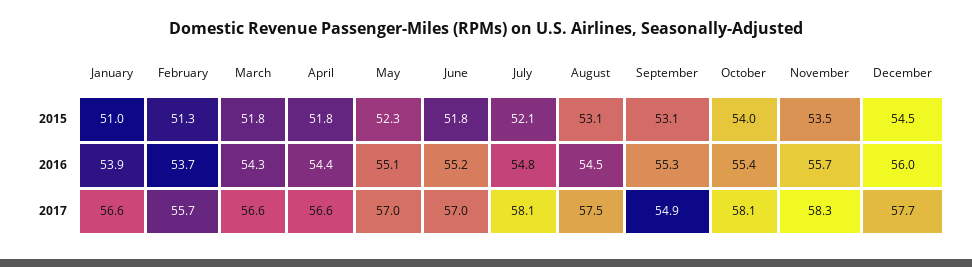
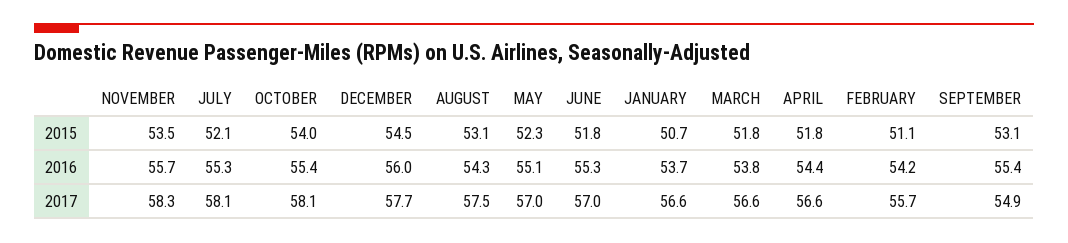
January, 2015: 51 -> 50.7
February, 2015: 51.3 -> 51.1
January, 2016: 53.9 -> 53.7
February, 2016: 53.7 -> 54.2
March, 2016: 54.3 -> 53.8
June, 2016: 55.2 -> 55.3
July, 2016: 54.8 -> 55.3
August, 2016: 54.5 -> 54.3
September, 2016: 55.3 -> 55.4

